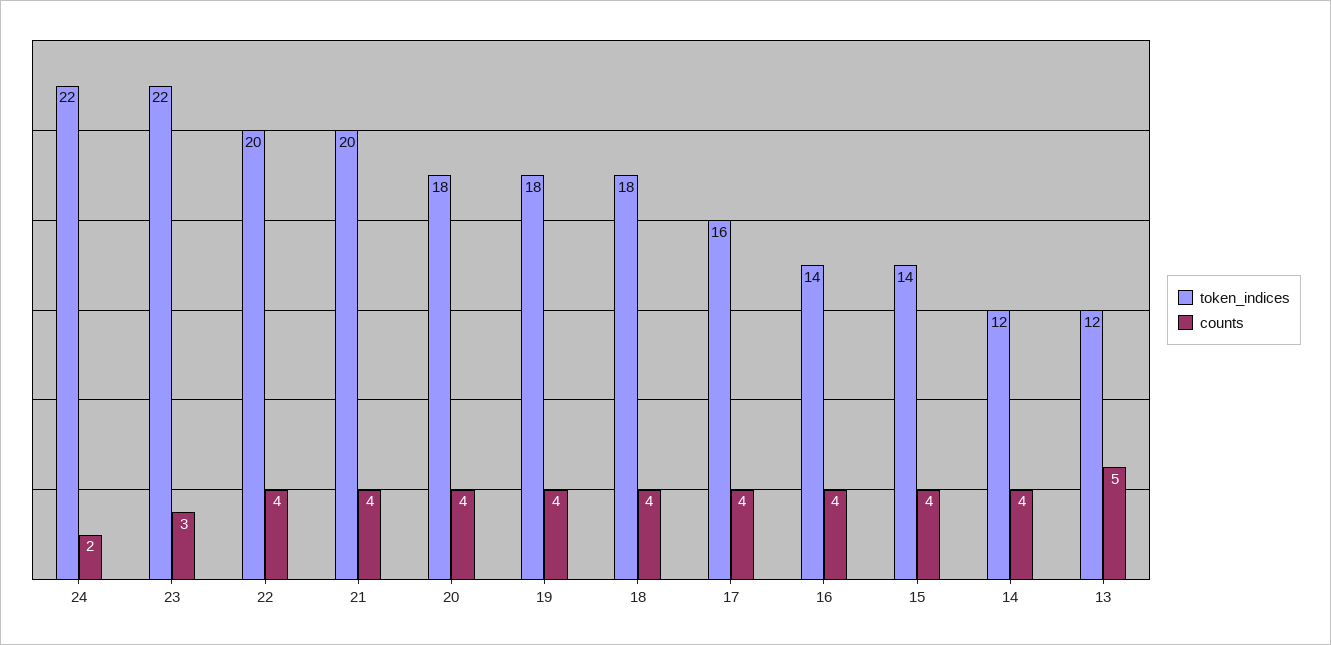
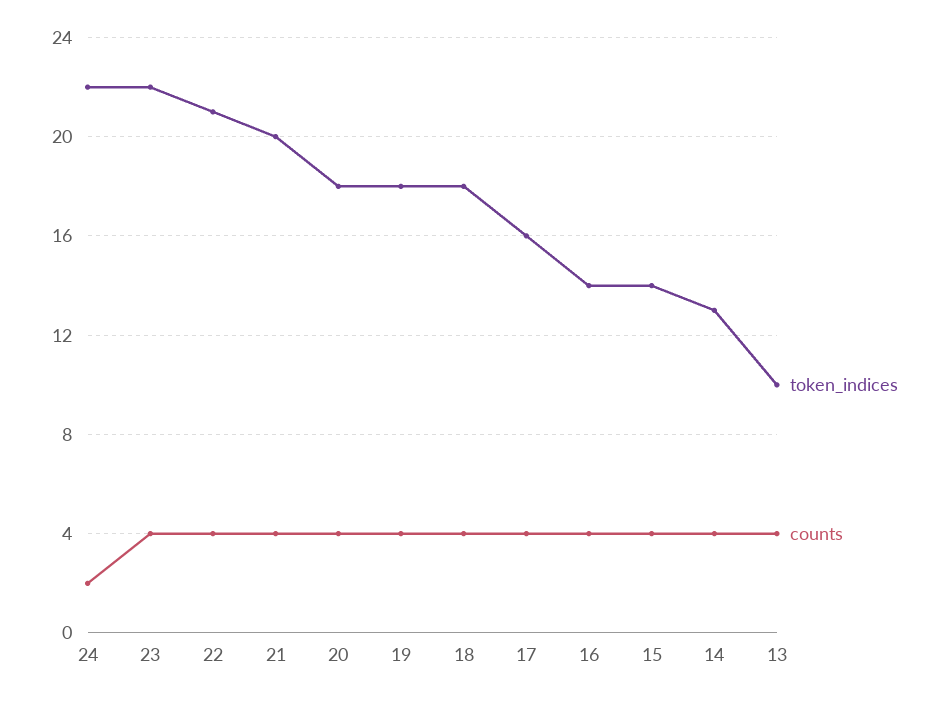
counts, 23: 3 -> 4
token_indices, 22: 20 -> 21
token_indices, 14: 12 -> 13
token_indices, 13: 12 -> 10
counts, 13: 5 -> 4

